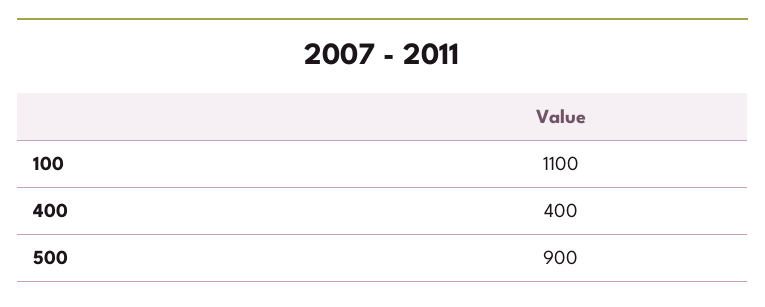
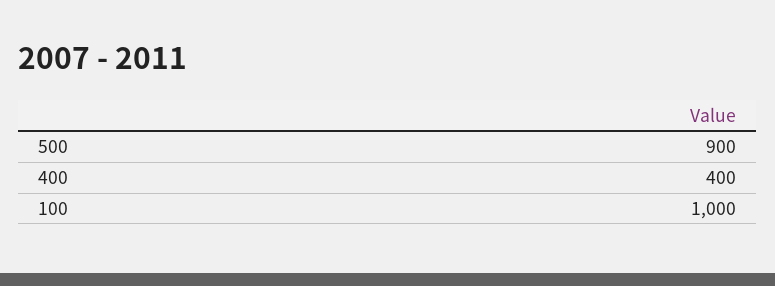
100: 1100 -> 1000

